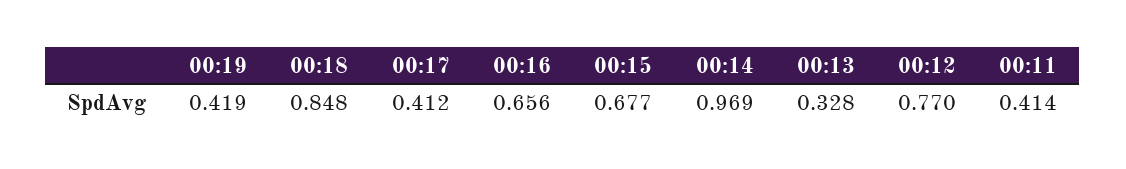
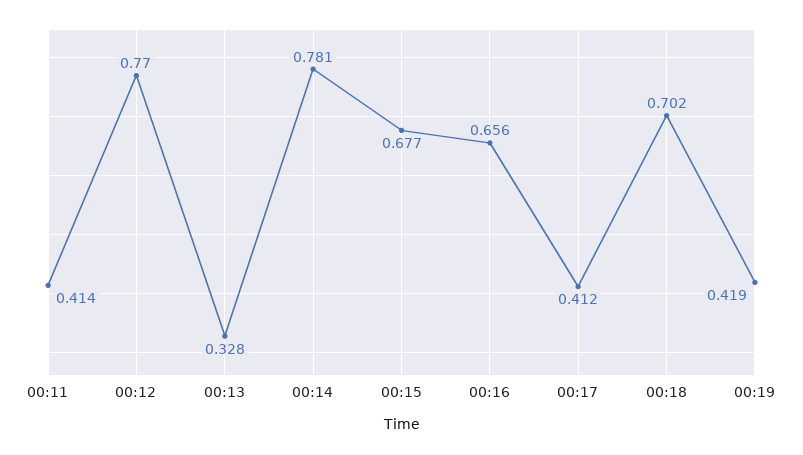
00:18: 0.848 -> 0.702
00:14: 0.969 -> 0.781

